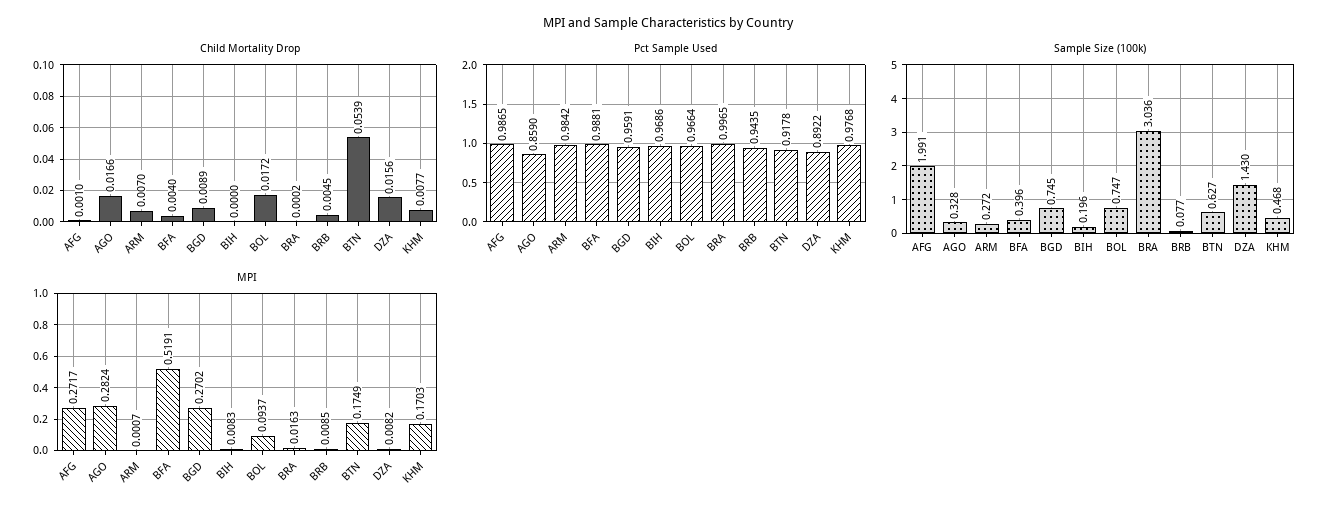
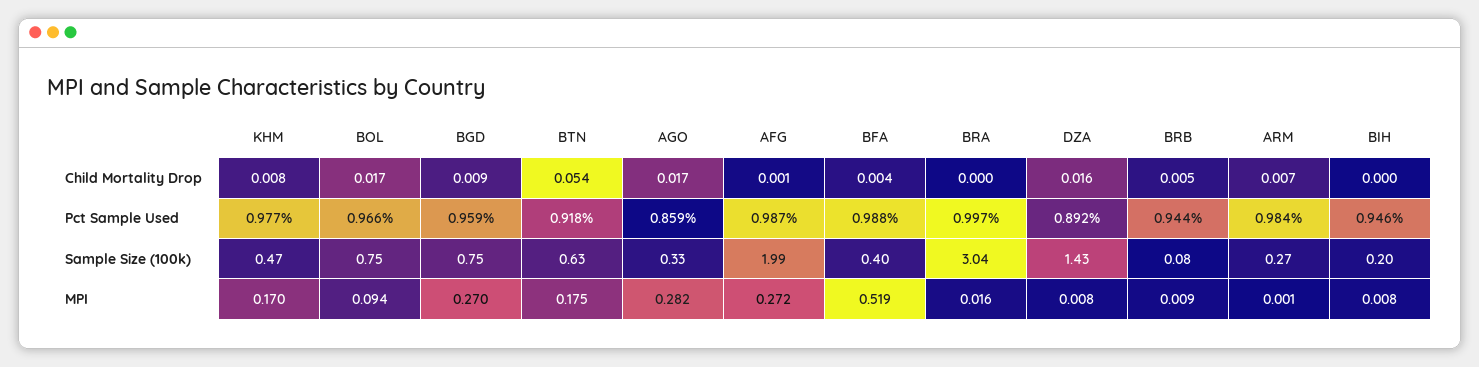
Pct Sample Used, BIH: 0.9686 -> 0.946

